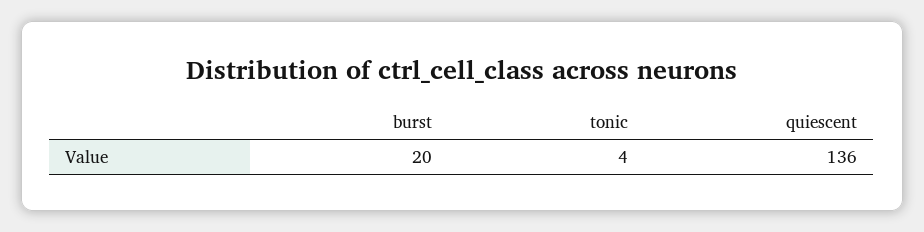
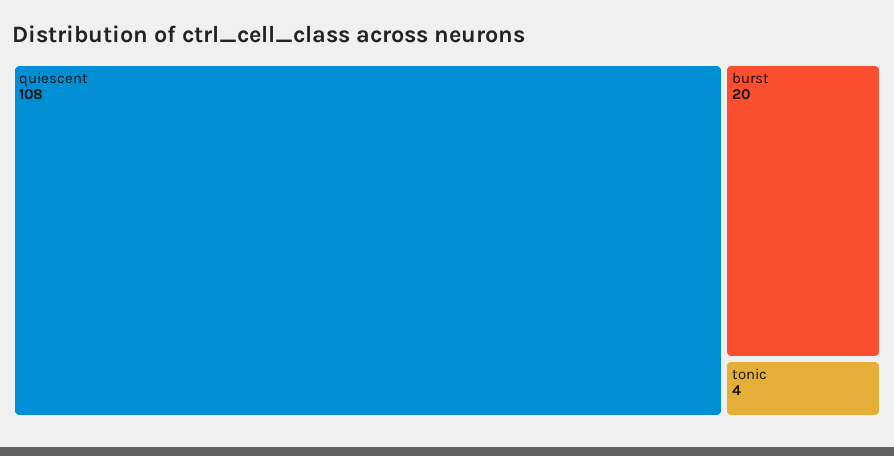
quiescent: 136 -> 108

